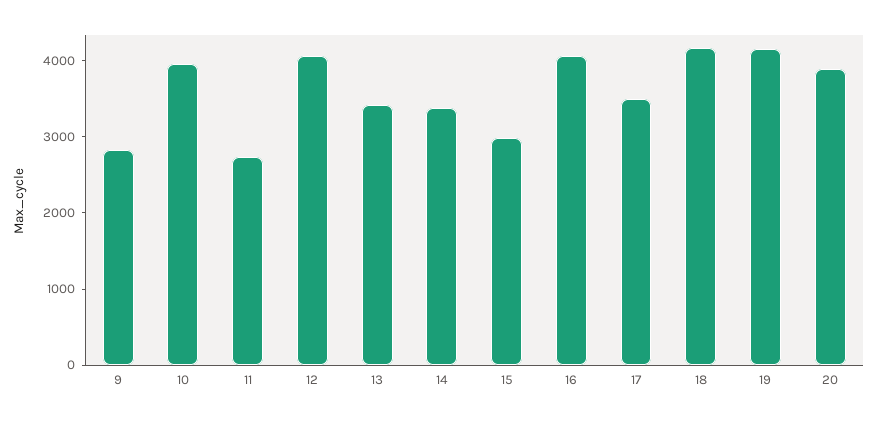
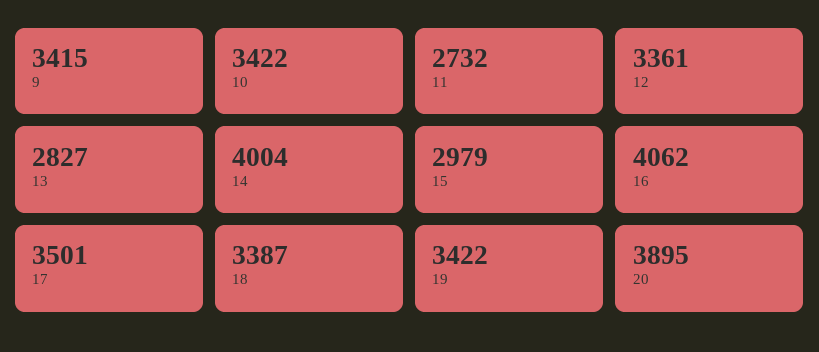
9: 2800 -> 3415
10: 4000 -> 3422
12: 4000 -> 3361
13: 3400 -> 2827
14: 3400 -> 4004
18: 4200 -> 3387
19: 4200 -> 3422

